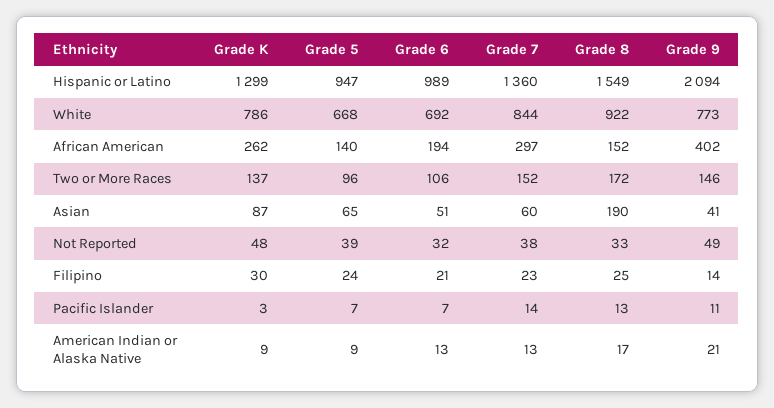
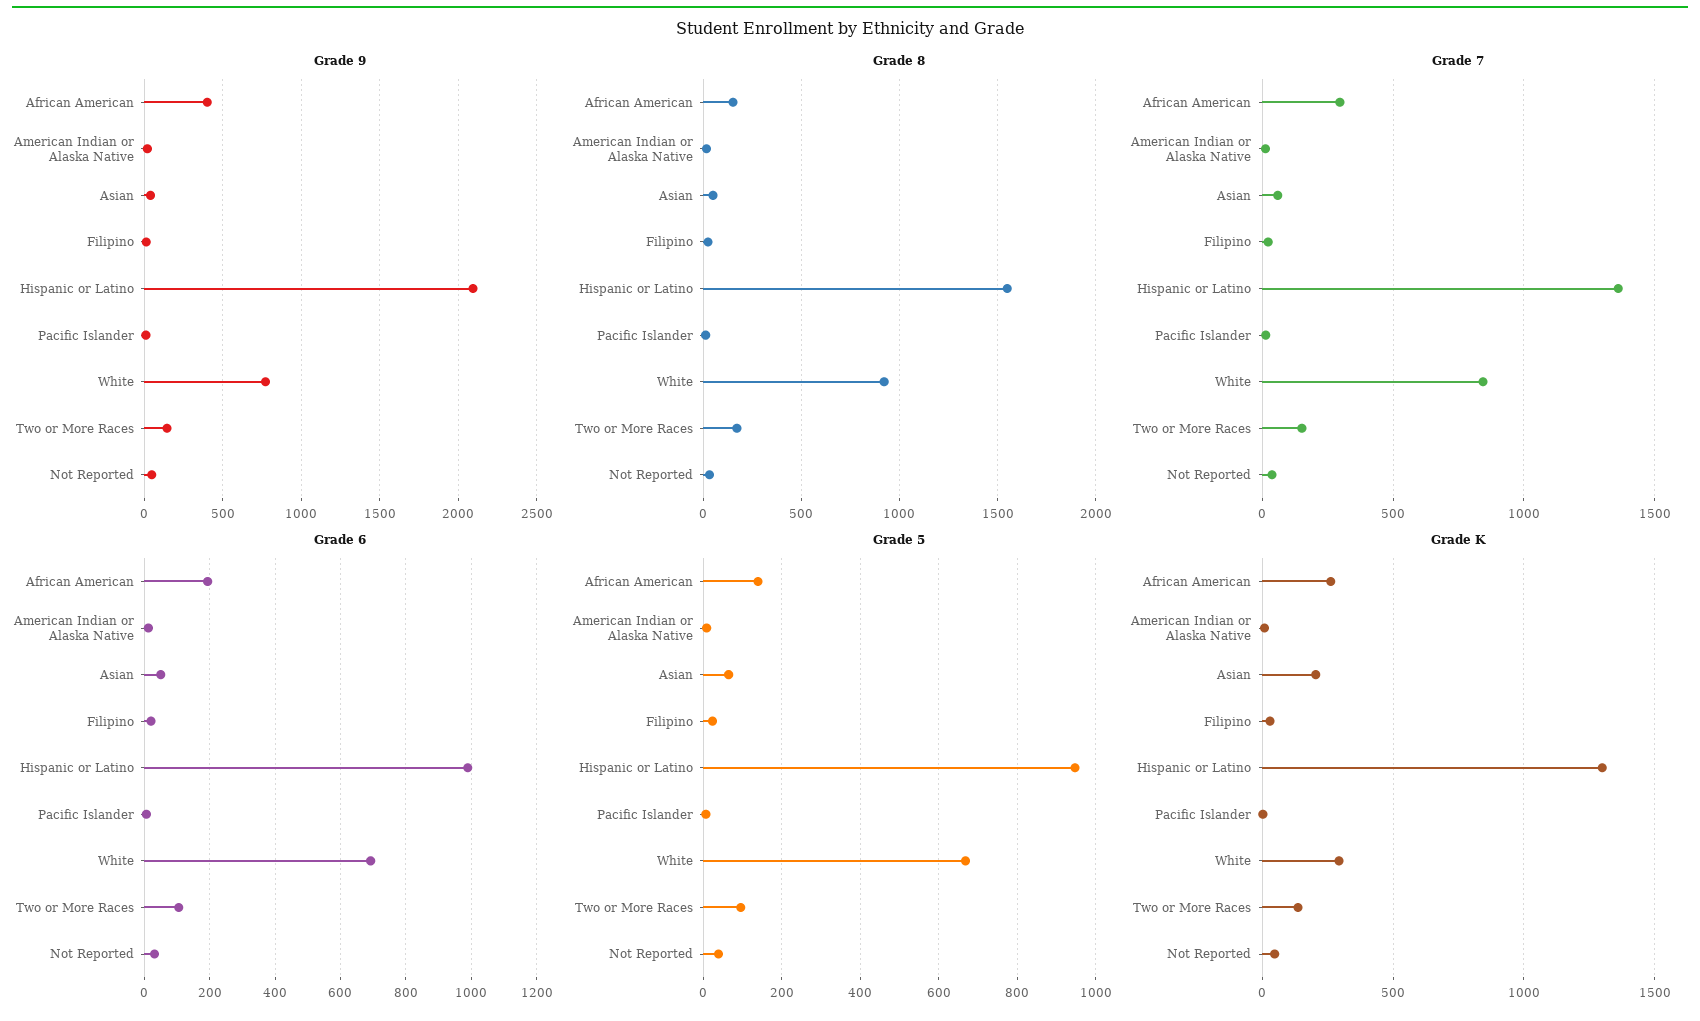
Grade K, White: 786 -> 300
Grade K, Asian: 87 -> 200
Grade 8, Asian: 190 -> 50

